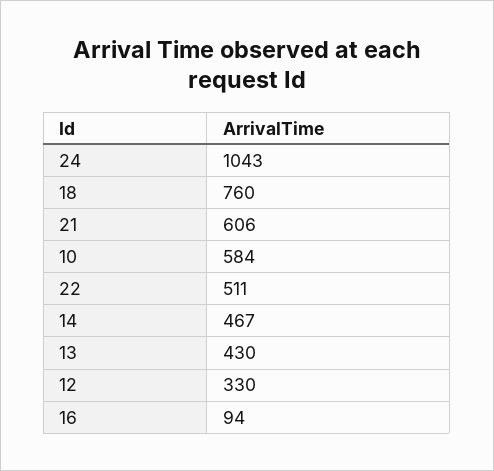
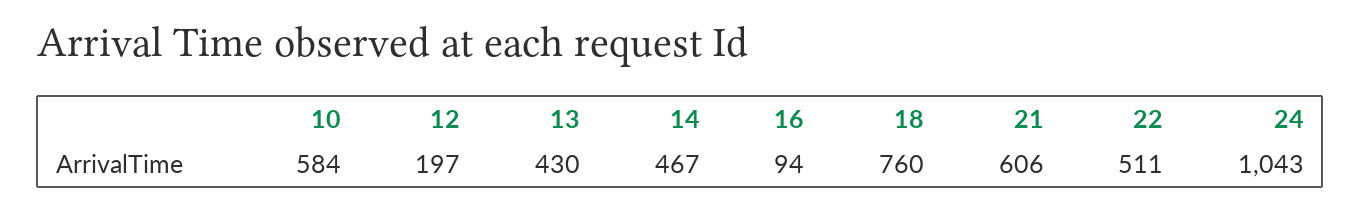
12: 330 -> 197

